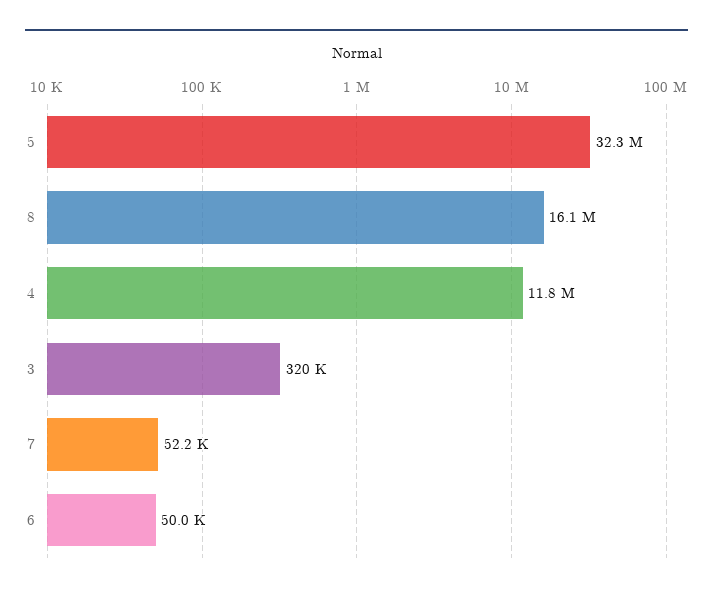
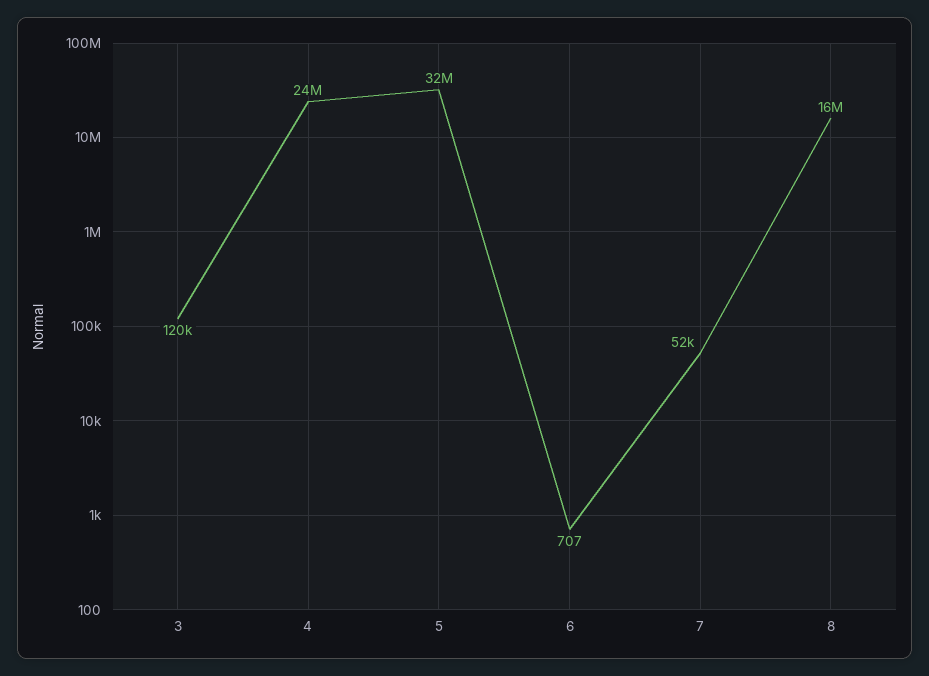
4: 11800000 -> 24000000
3: 320000 -> 120000
6: 50000 -> 707

